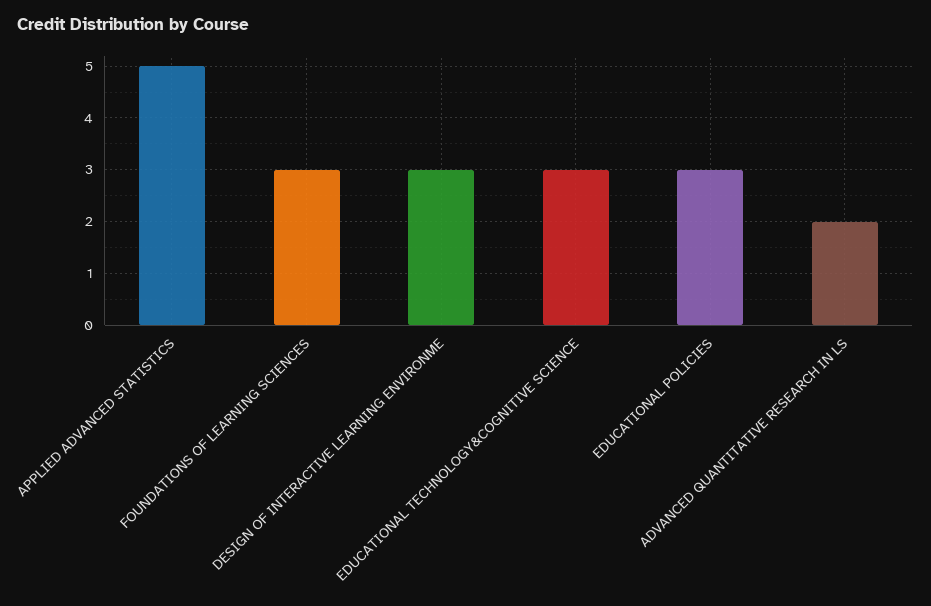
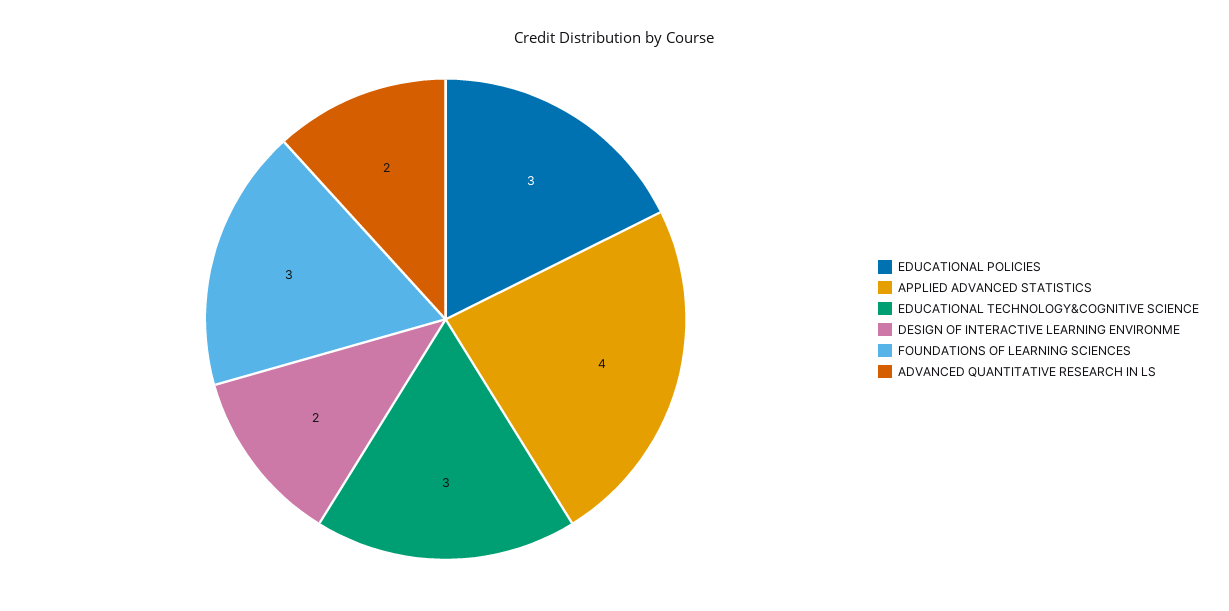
APPLIED ADVANCED STATISTICS: 5 -> 4
DESIGN OF INTERACTIVE LEARNING ENVIRONME: 3 -> 2

